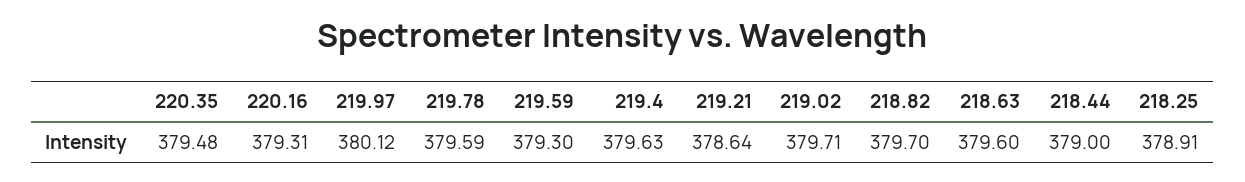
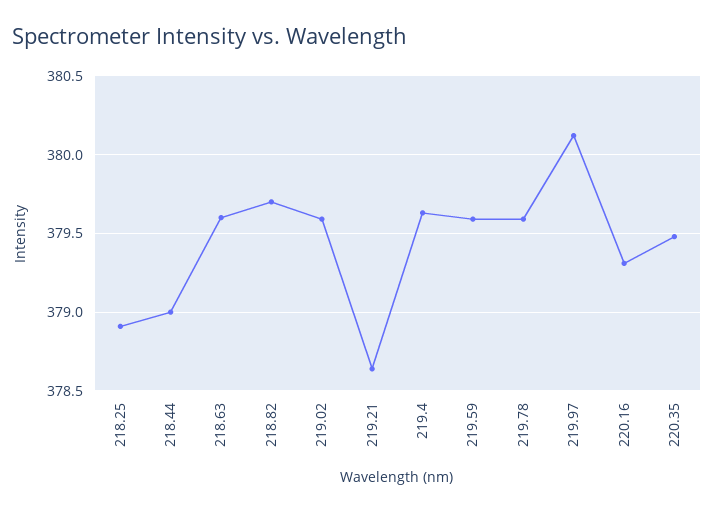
219.59: 379.3 -> 379.6
219.02: 379.71 -> 379.6

